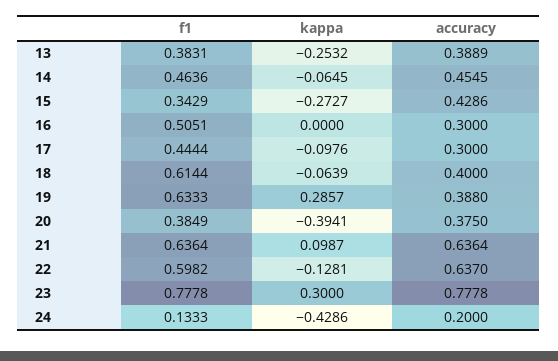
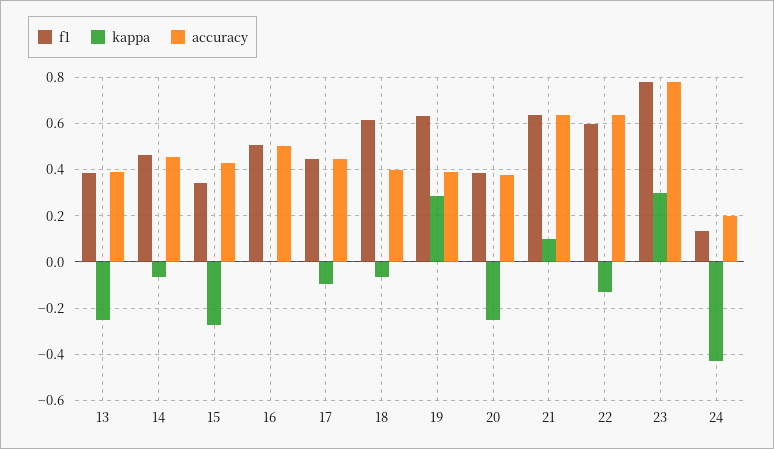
accuracy, 16: 0.3 -> 0.5
accuracy, 17: 0.3 -> 0.45
kappa, 20: -0.3941 -> -0.25

